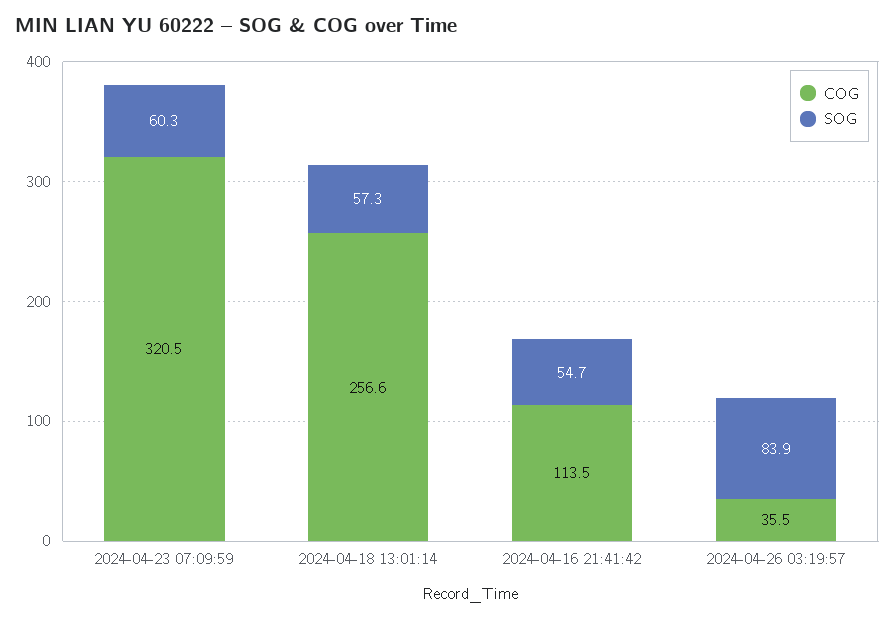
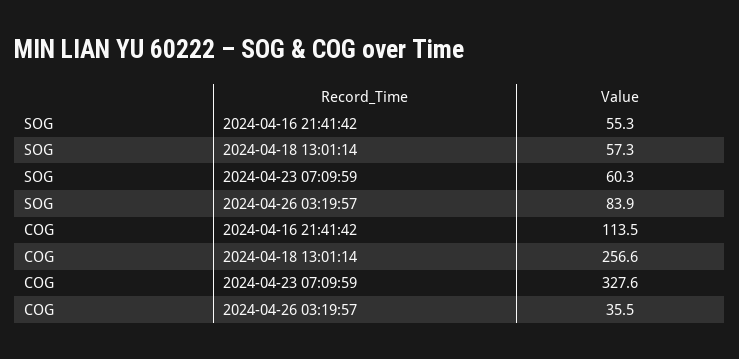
COG, 2024-04-23 07:09:59: 320.5 -> 327.6
SOG, 2024-04-16 21:41:42: 54.7 -> 55.3

